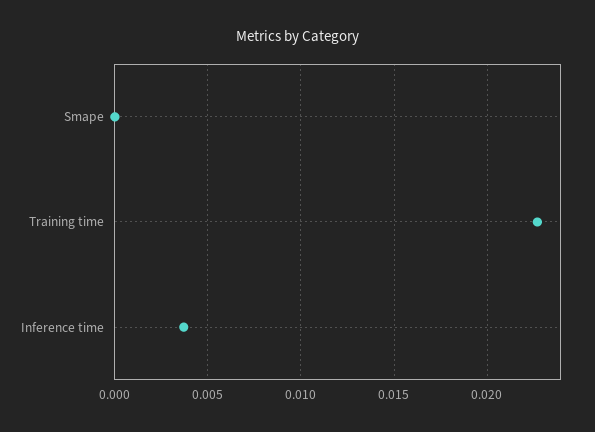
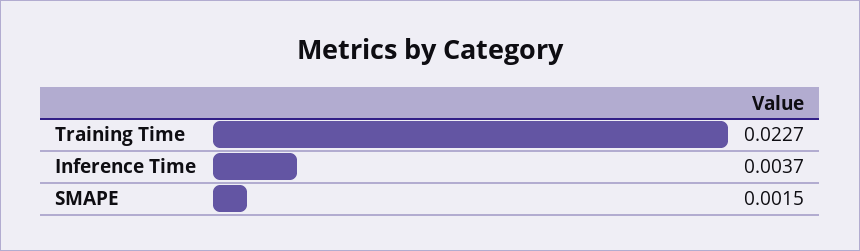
Smape: 0 -> 0.0015

